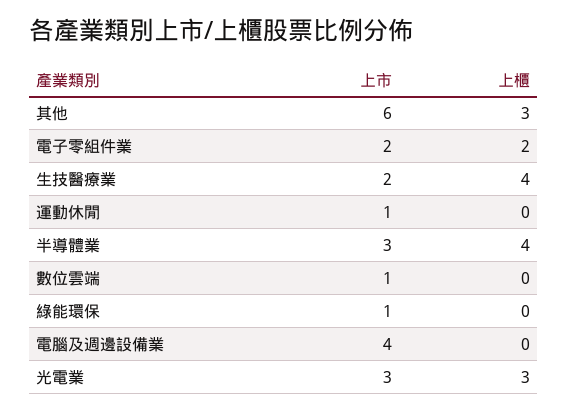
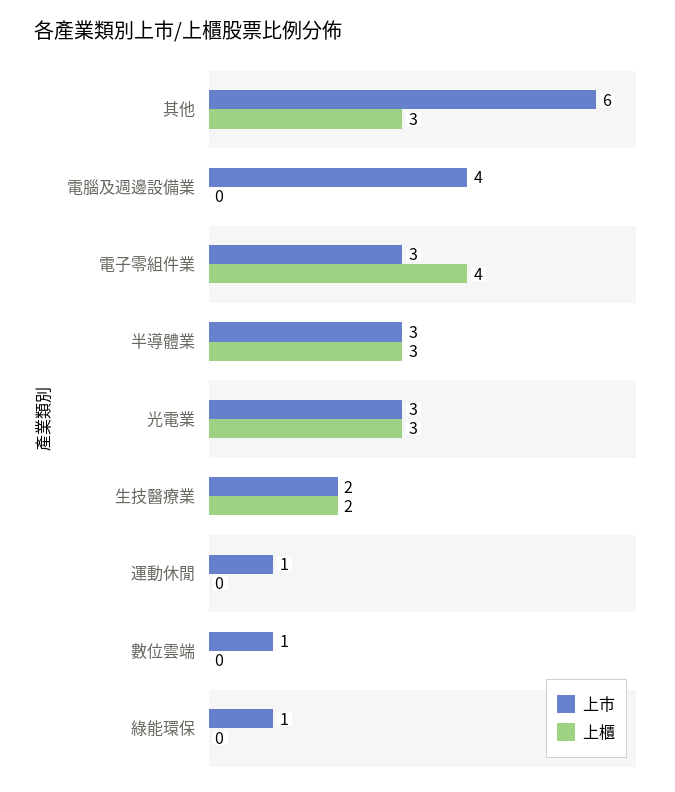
上市, 電子零組件業: 2 -> 3
上櫃, 電子零組件業: 2 -> 4
上櫃, 生技醫療業: 4 -> 2
上櫃, 半導體業: 4 -> 3

